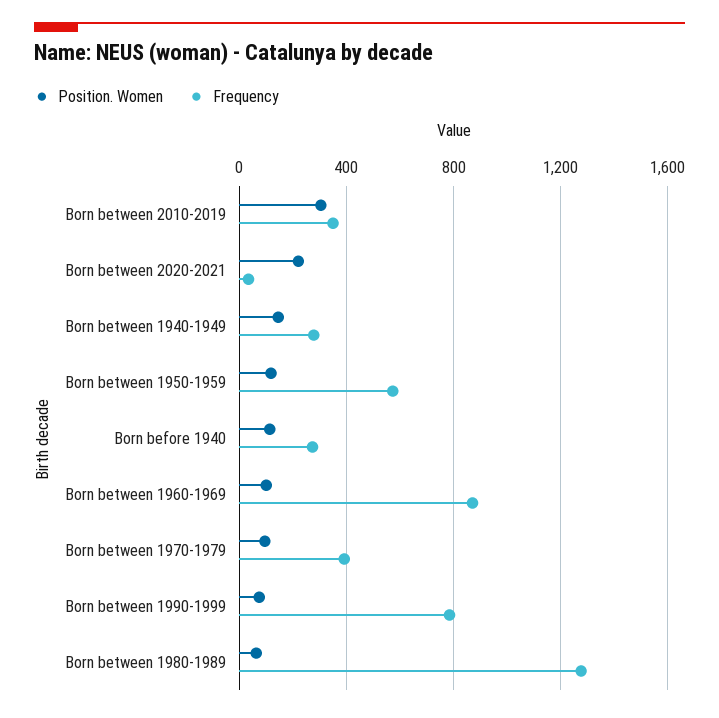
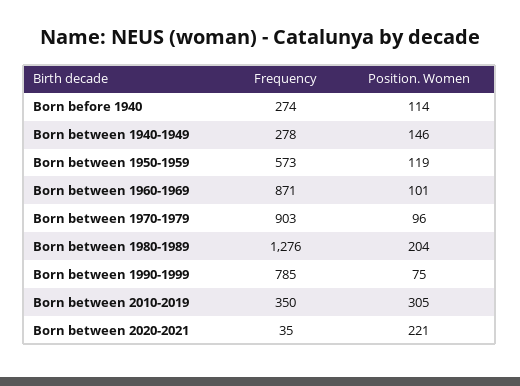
Frequency, Born between 1970-1979: 400 -> 903
Position. Women, Born between 1980-1989: 50 -> 204

